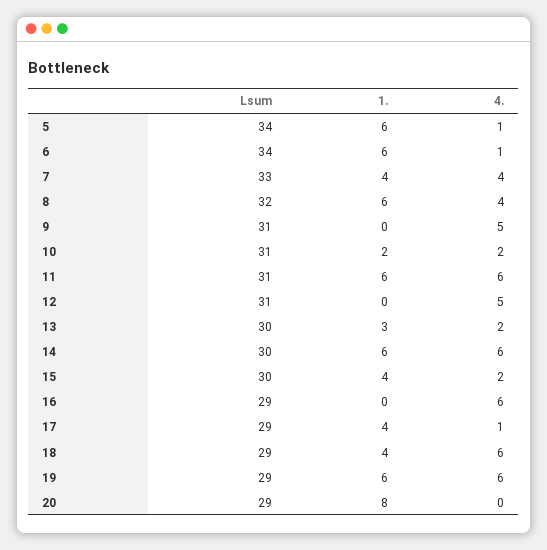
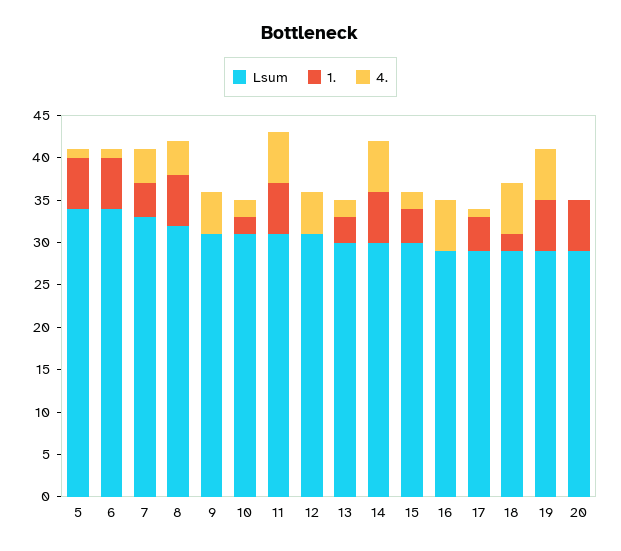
1., 18: 4 -> 2
1., 20: 8 -> 6

